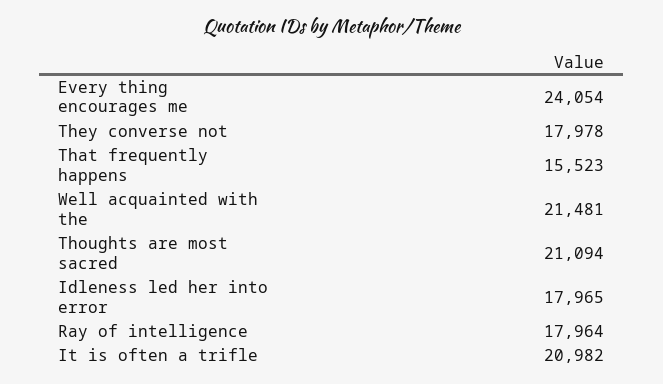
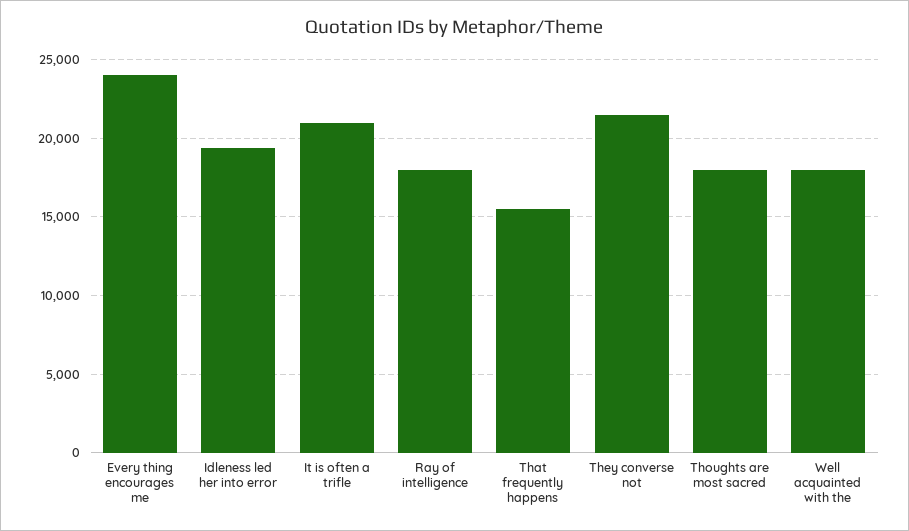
They converse not: 17978 -> 21500
Well acquainted with the: 21481 -> 18000
Thoughts are most sacred: 21094 -> 18000
Idleness led her into error: 17965 -> 19500

